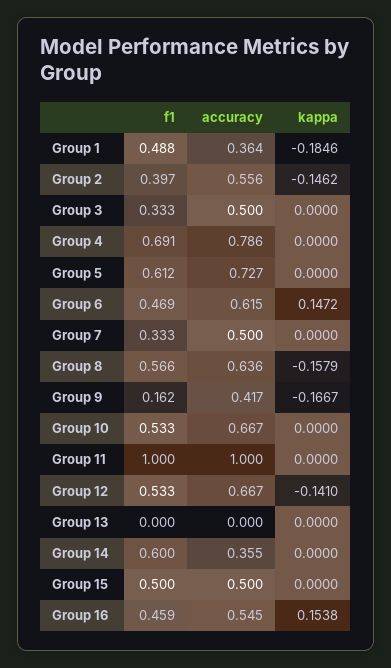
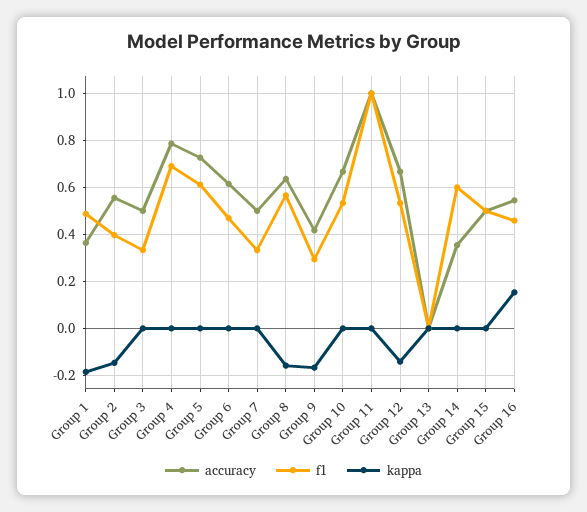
kappa, Group 6: 0.1472 -> 0
f1, Group 9: 0.162 -> 0.3

